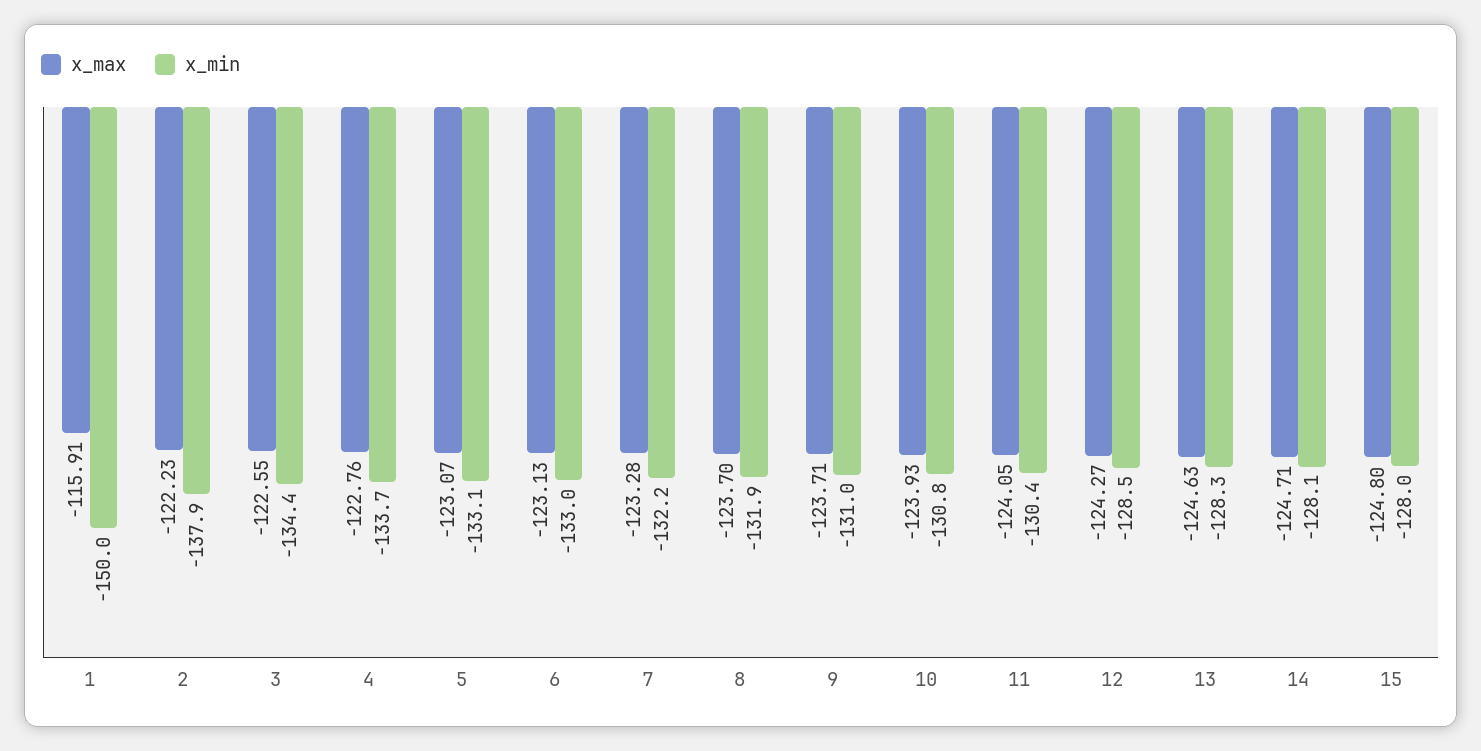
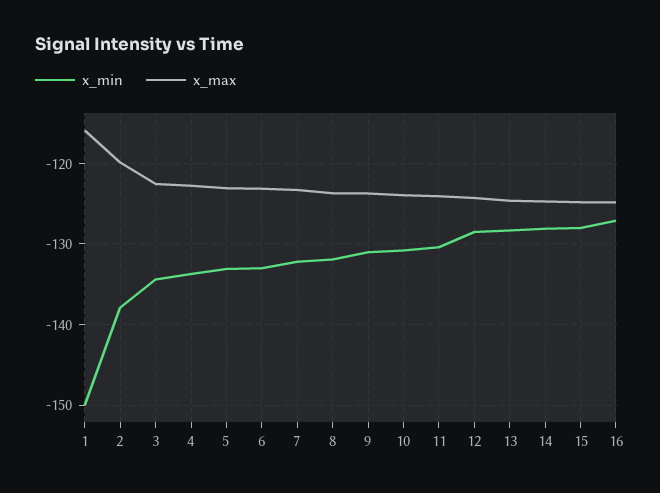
x_max, 2: -122.23 -> -120
x_min, 16: none -> -127
x_max, 16: none -> -125

